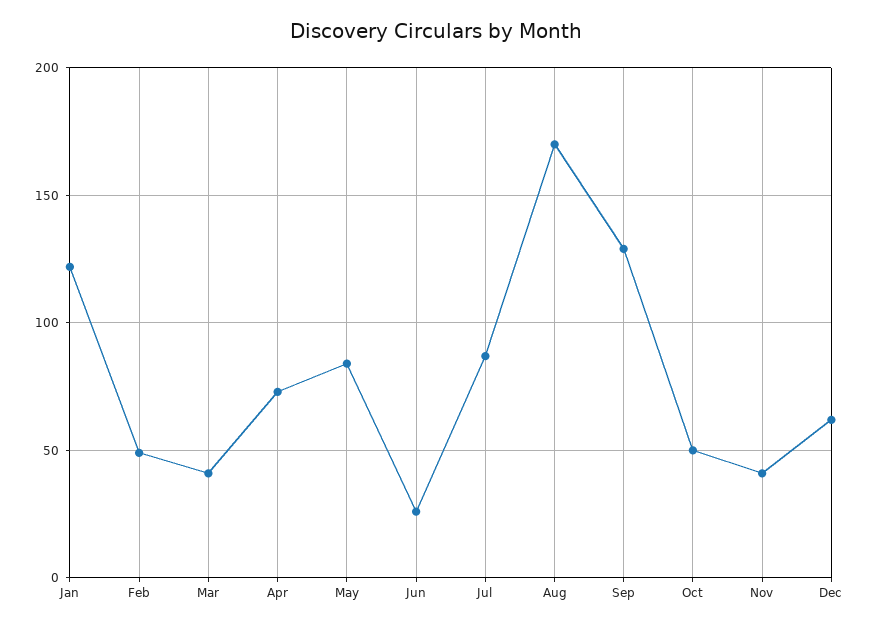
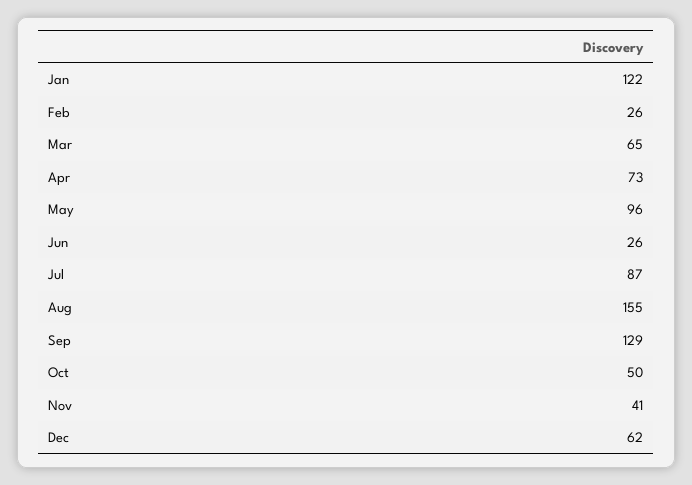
Feb: 50 -> 26
Mar: 40 -> 65
May: 85 -> 96
Aug: 170 -> 155

